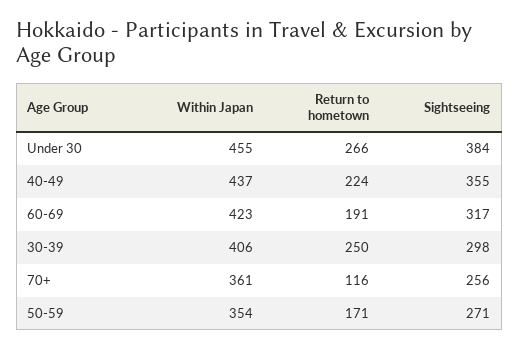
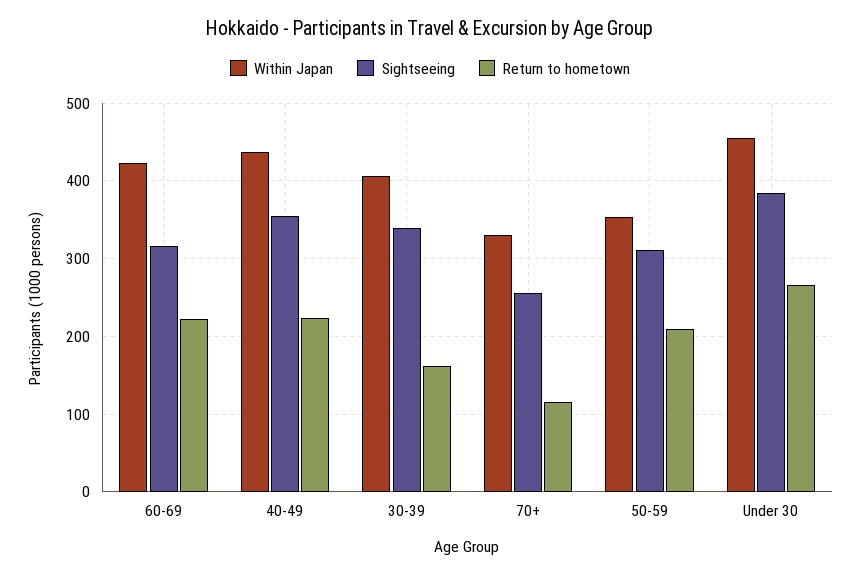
Return to hometown, 60-69: 191 -> 220
Return to hometown, 30-39: 250 -> 160
Sightseeing, 30-39: 298 -> 340
Within Japan, 70+: 361 -> 330
Return to hometown, 50-59: 171 -> 210
Sightseeing, 50-59: 271 -> 310

